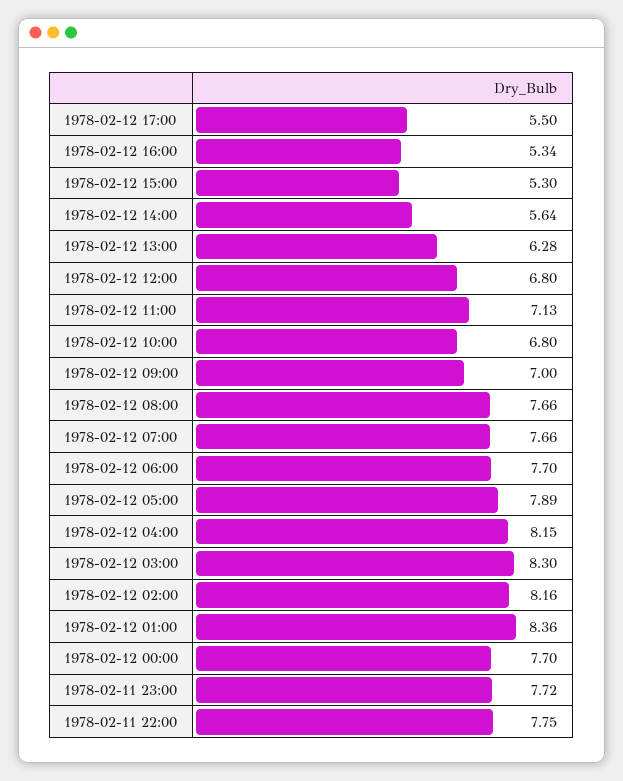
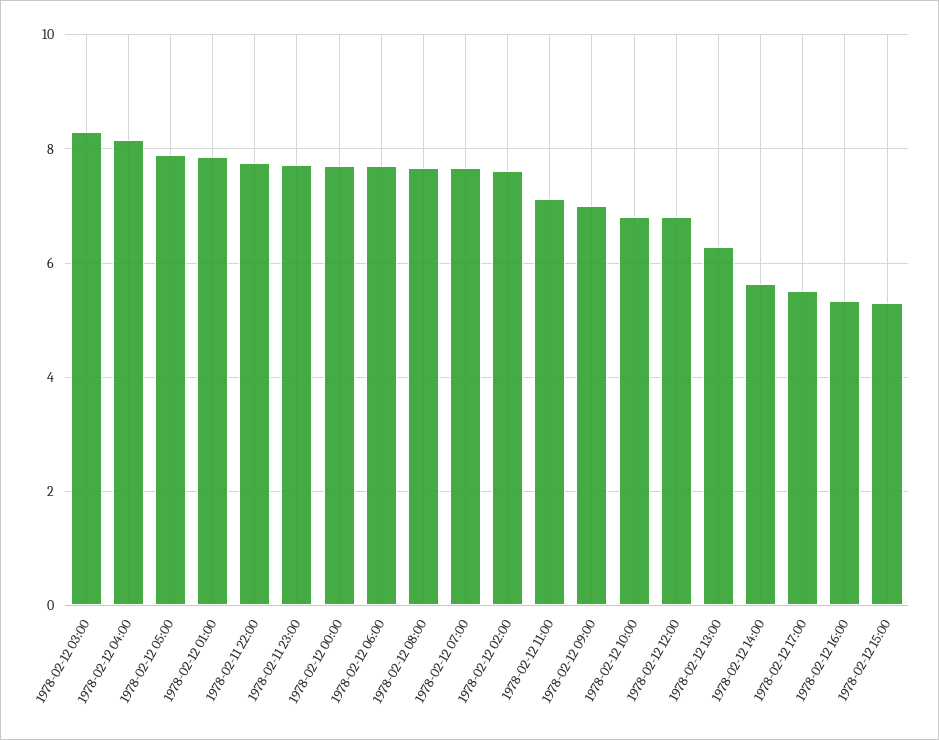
1978-02-12 02:00: 8.16 -> 7.6
1978-02-12 01:00: 8.36 -> 7.8

